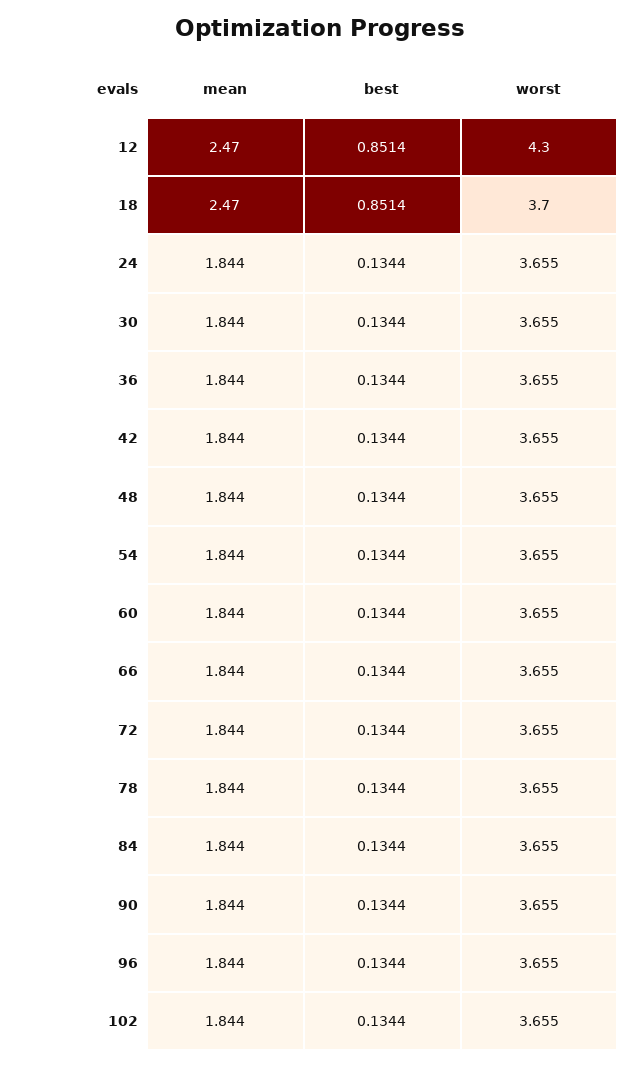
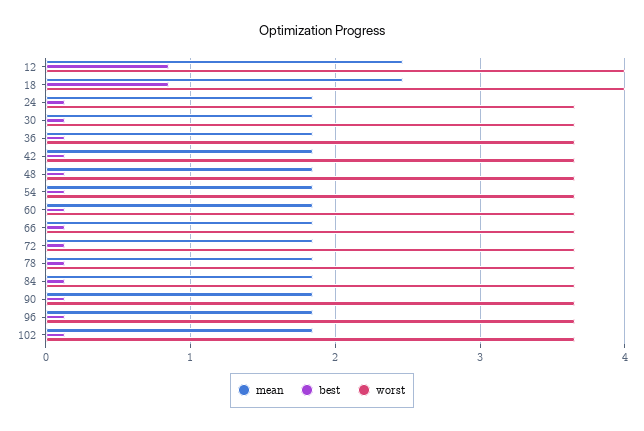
worst, 12: 4.3 -> 4
worst, 18: 3.7 -> 4

